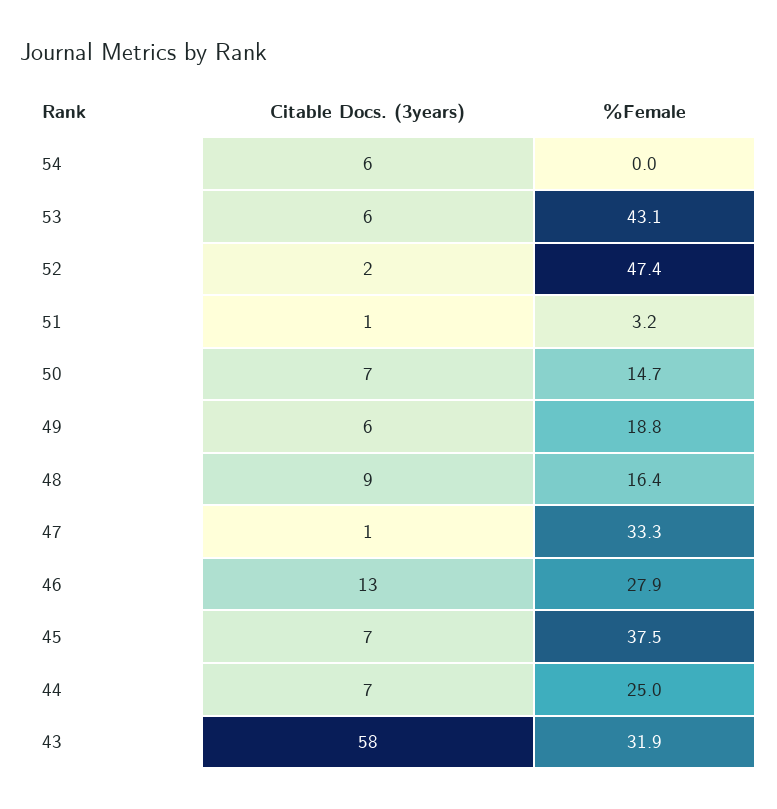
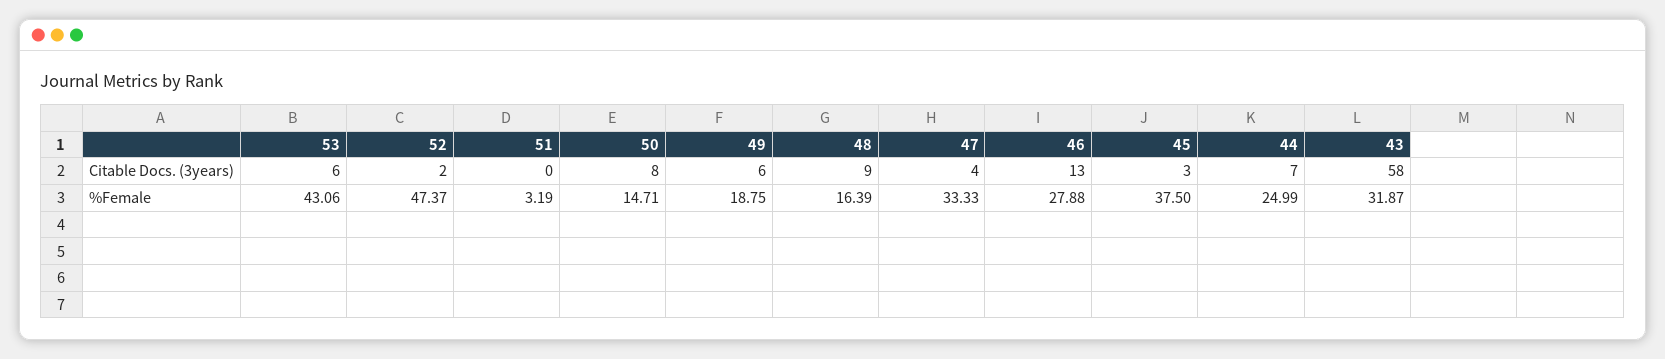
Citable Docs. (3years), 54: 6 -> none
%Female, 54: 0 -> none
Citable Docs. (3years), 51: 1 -> 0
Citable Docs. (3years), 50: 7 -> 8
Citable Docs. (3years), 47: 1 -> 4
Citable Docs. (3years), 45: 7 -> 3

